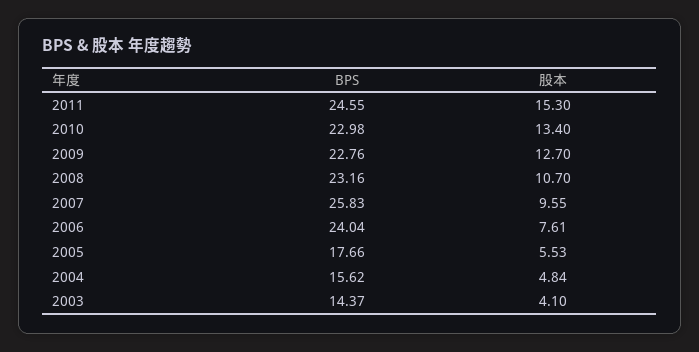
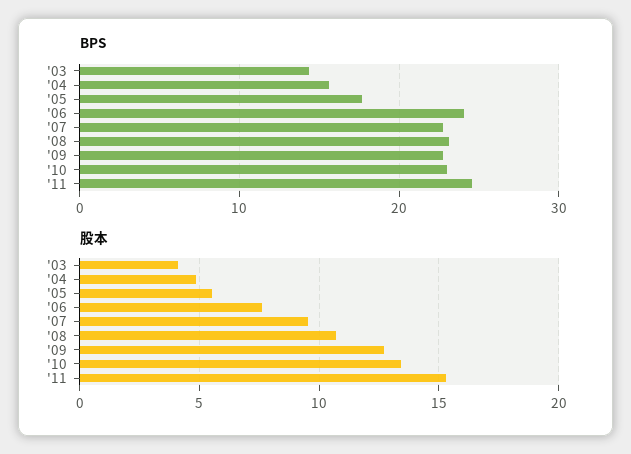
BPS, 2007: 25.83 -> 23

